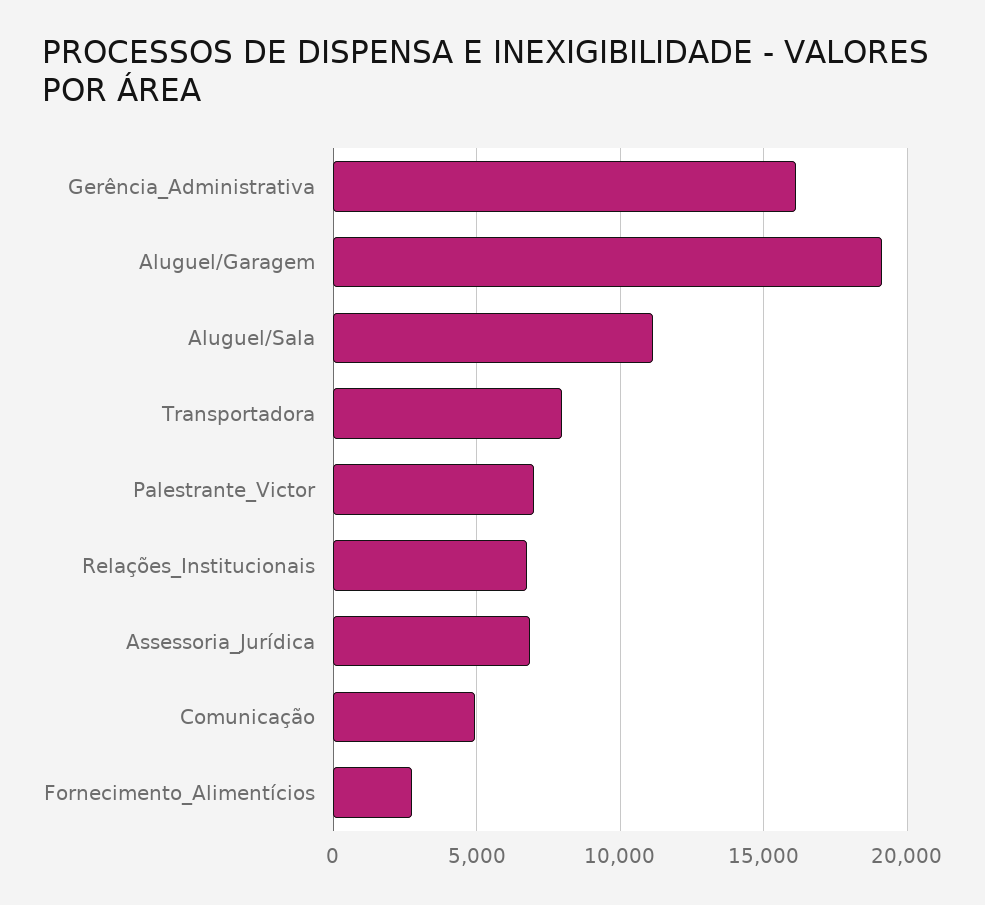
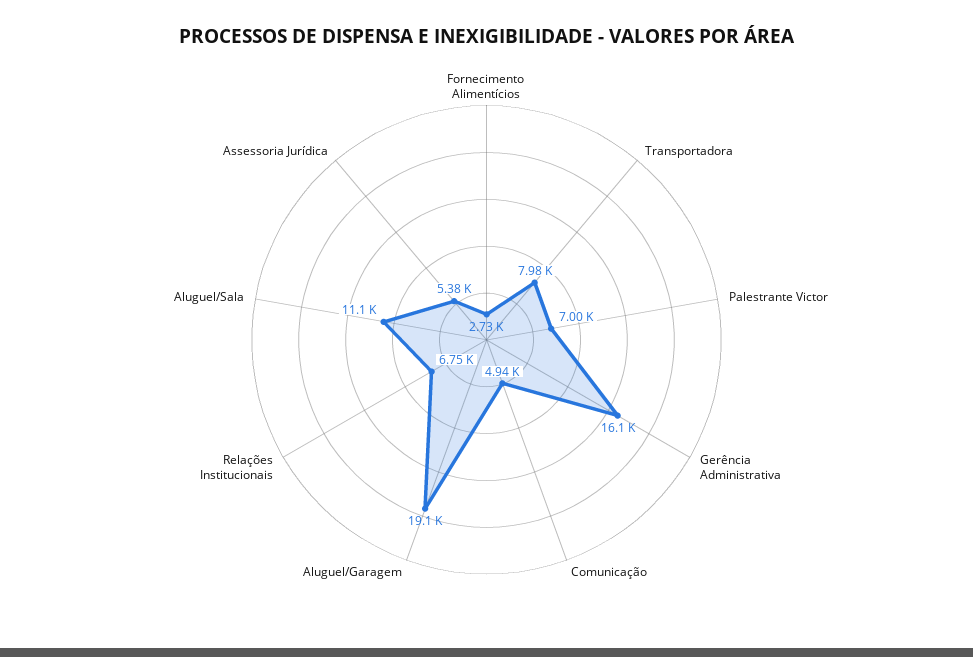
Assessoria_Jurídica: 7000 -> 5380

